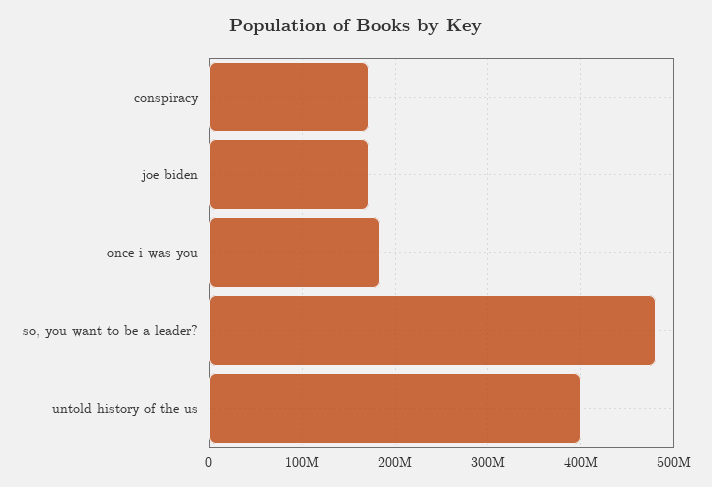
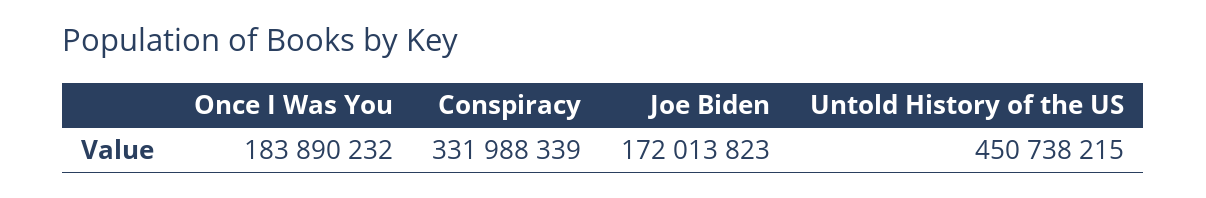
conspiracy: 170000000 -> 331988339
so, you want to be a leader?: 480000000 -> none
untold history of the us: 400000000 -> 450738215

